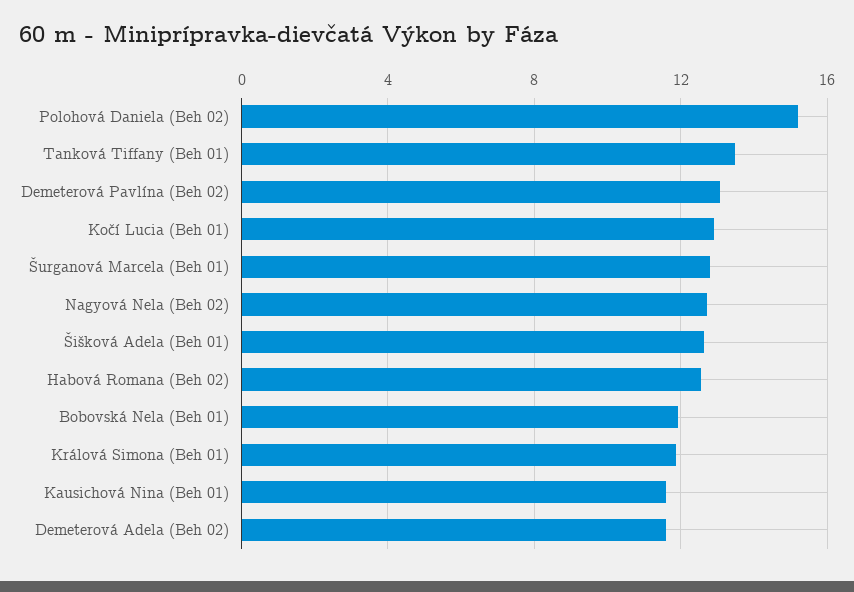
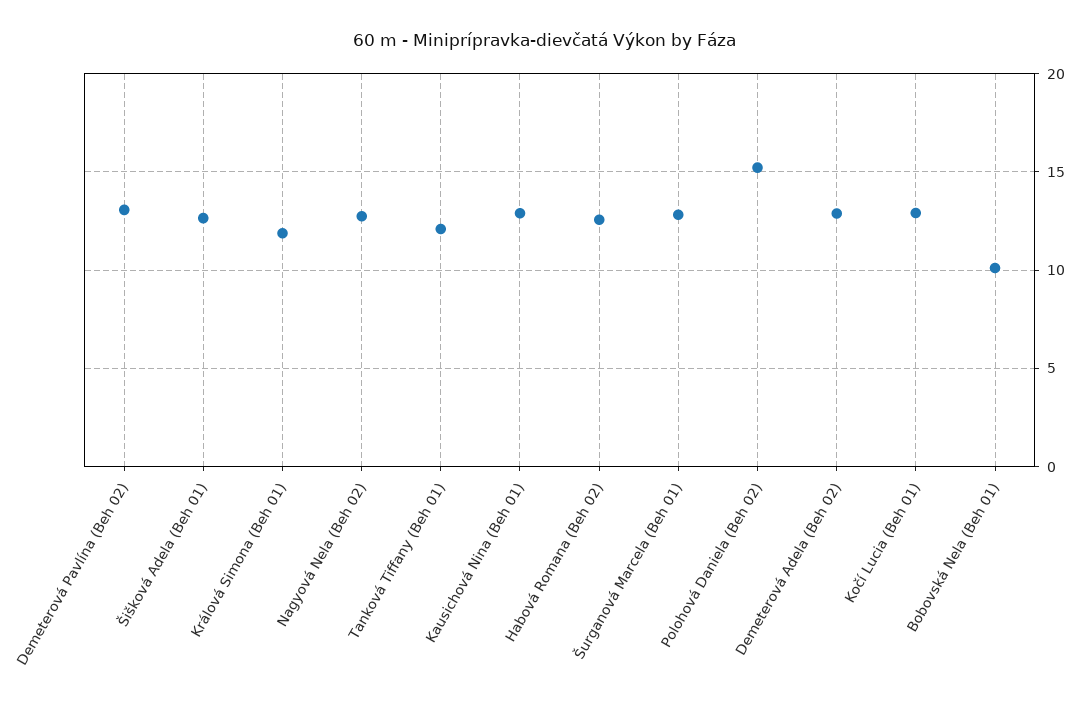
Tanková Tiffany (Beh 01): 13.5 -> 12
Bobovská Nela (Beh 01): 12 -> 10
Kausichová Nina (Beh 01): 11.5 -> 13
Demeterová Adela (Beh 02): 11.5 -> 13

